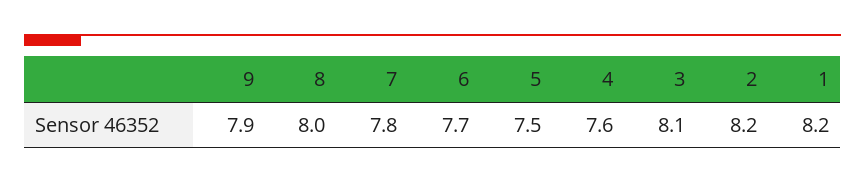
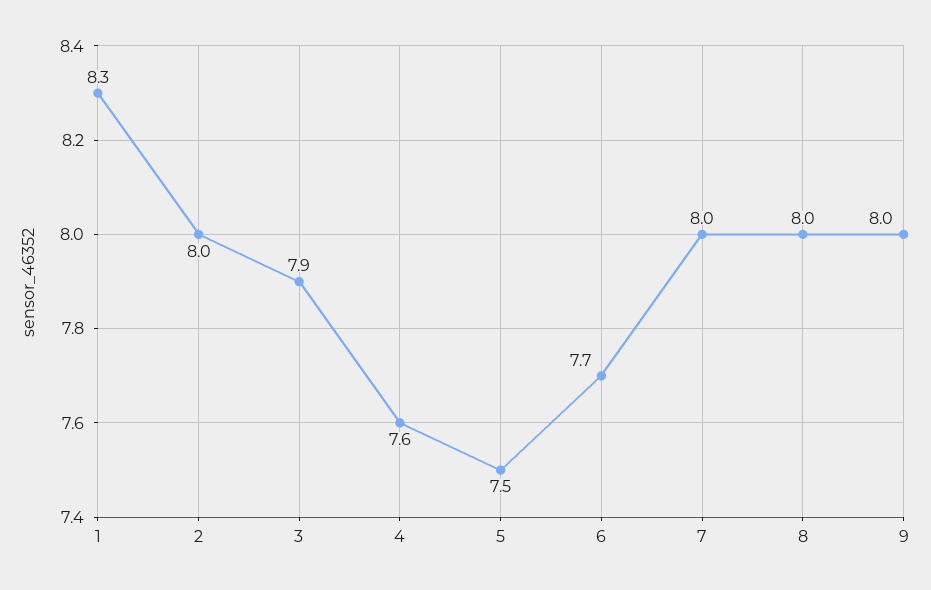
9: 7.9 -> 8
7: 7.8 -> 8
3: 8.1 -> 7.9
2: 8.2 -> 8
1: 8.2 -> 8.3

